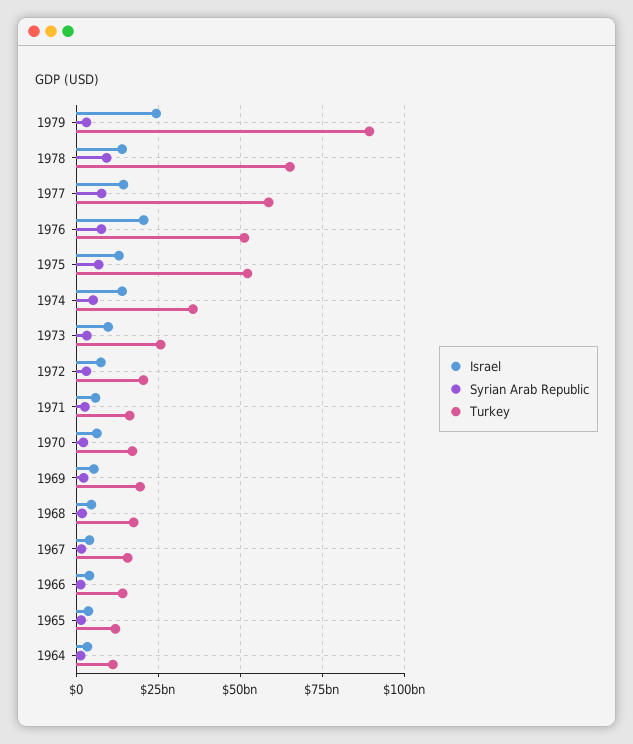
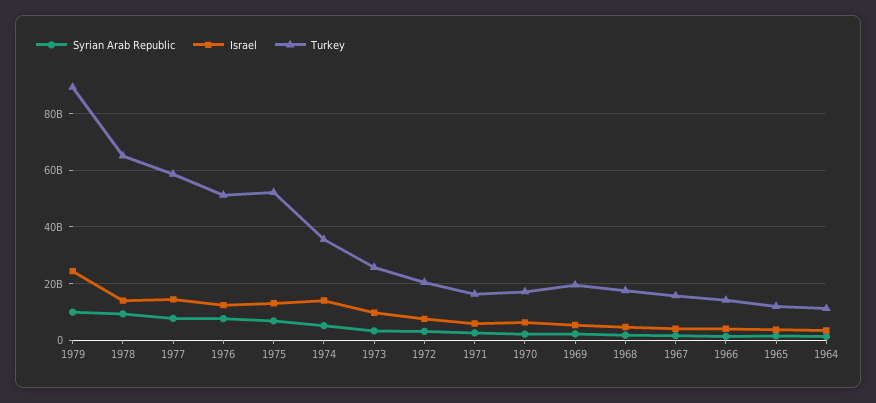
Syrian Arab Republic, 1979: 2500000000 -> 10000000000
Israel, 1976: 20000000000 -> 12500000000

